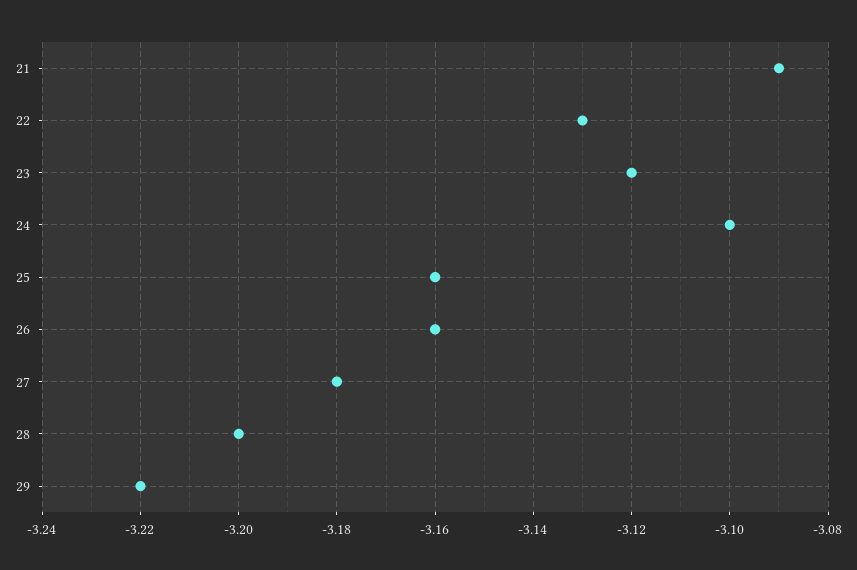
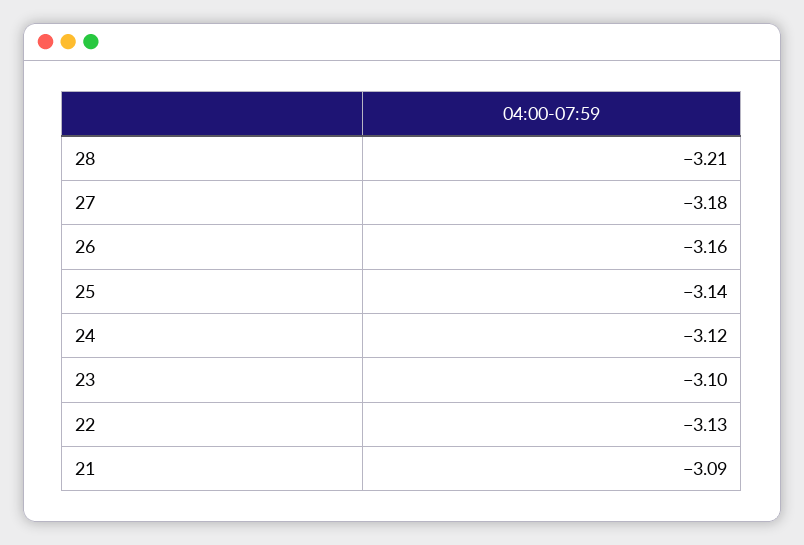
23: -3.12 -> -3.1
24: -3.1 -> -3.12
25: -3.16 -> -3.14
28: -3.2 -> -3.21
29: -3.22 -> none

